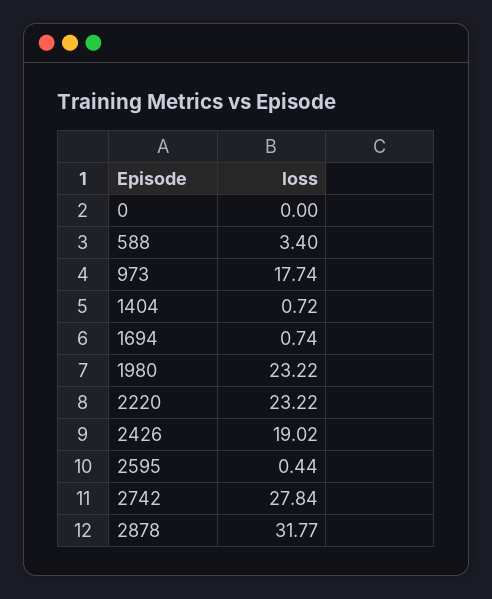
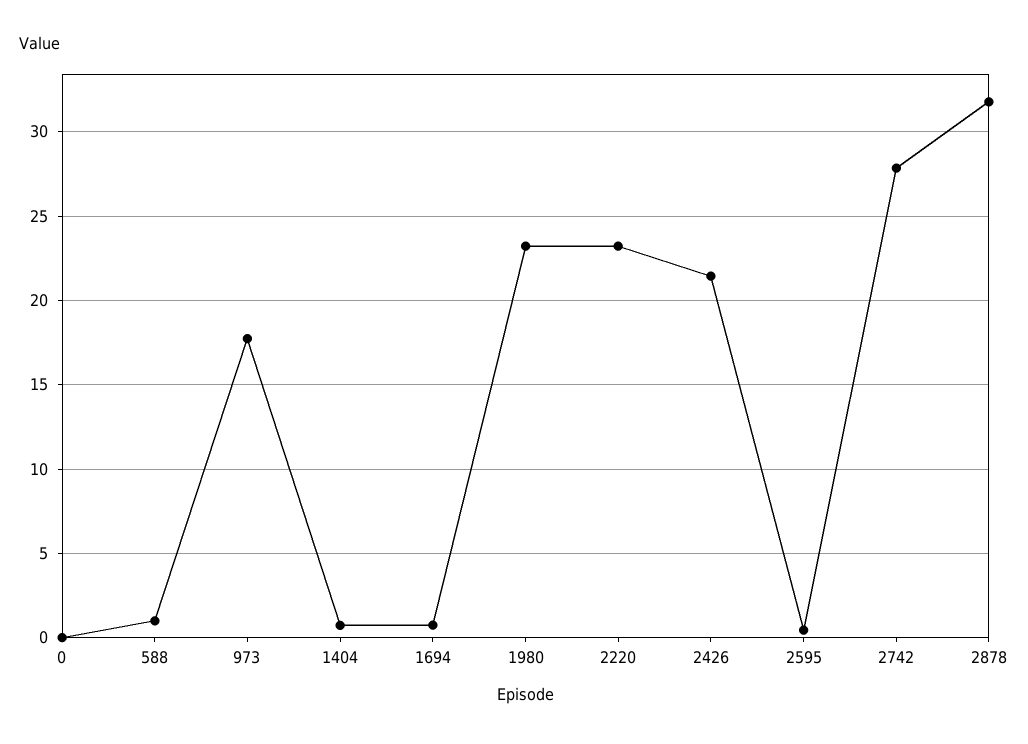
588: 3.4 -> 1
2426: 19.02 -> 21.5

